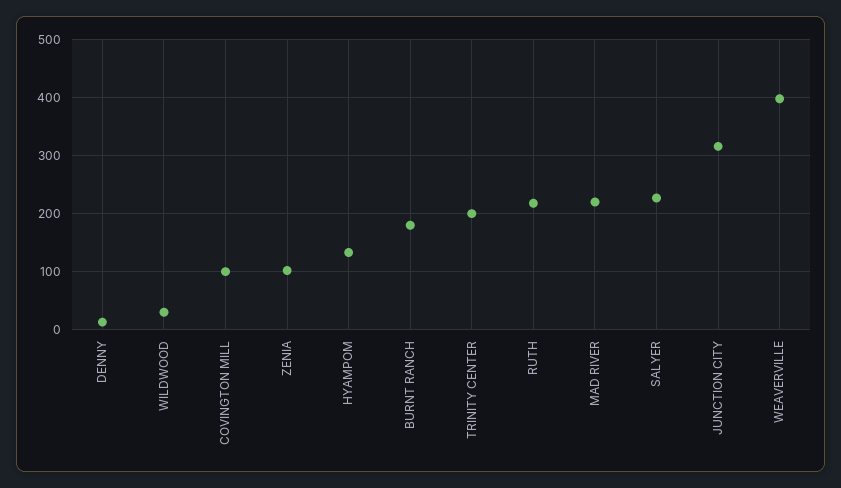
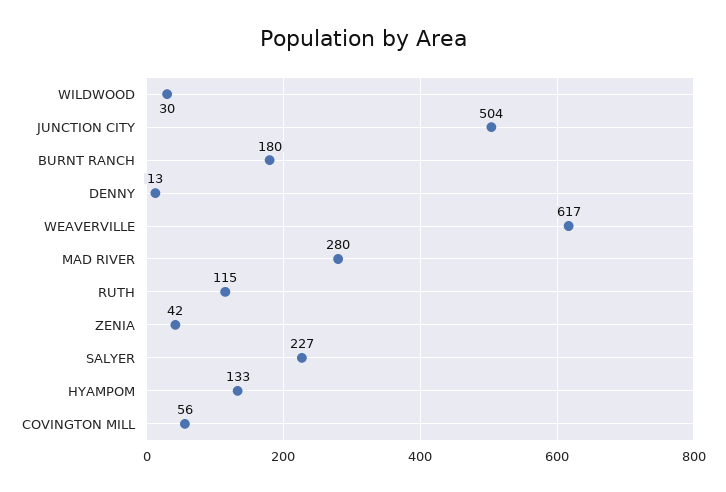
COVINGTON MILL: 100 -> 56
ZENIA: 100 -> 42
TRINITY CENTER: 200 -> none
RUTH: 220 -> 115
MAD RIVER: 220 -> 280
JUNCTION CITY: 320 -> 504
WEAVERVILLE: 400 -> 617

